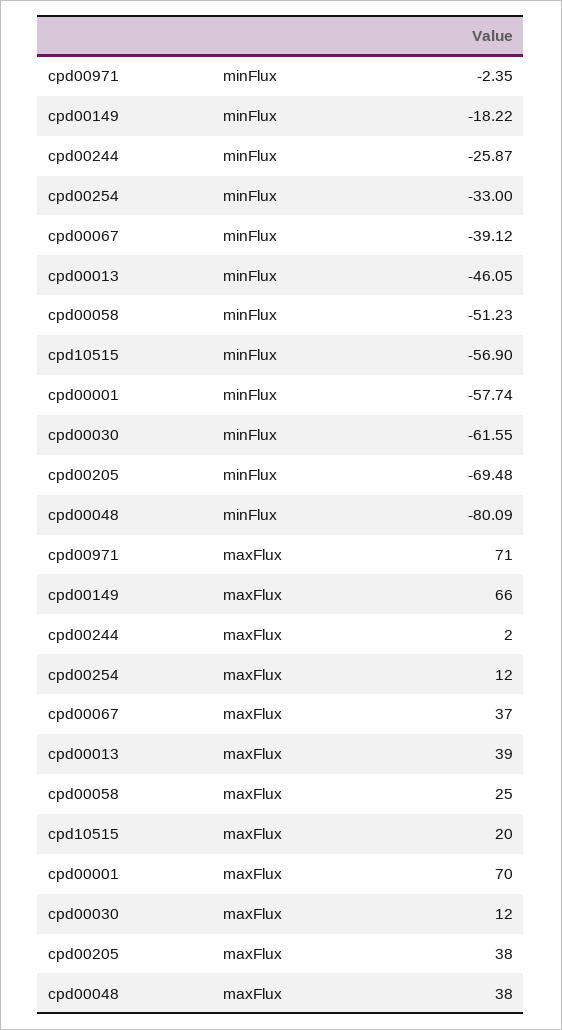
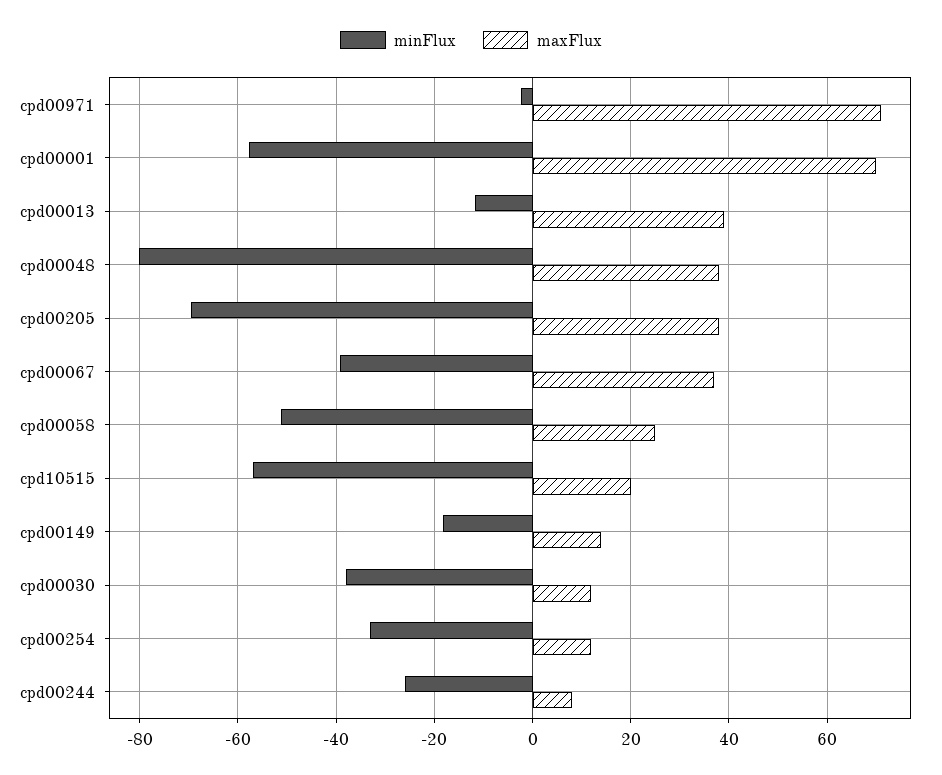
minFlux, cpd00013: -46.05 -> -12
minFlux, cpd00030: -61.55 -> -38
maxFlux, cpd00149: 66 -> 14
maxFlux, cpd00244: 2 -> 8

